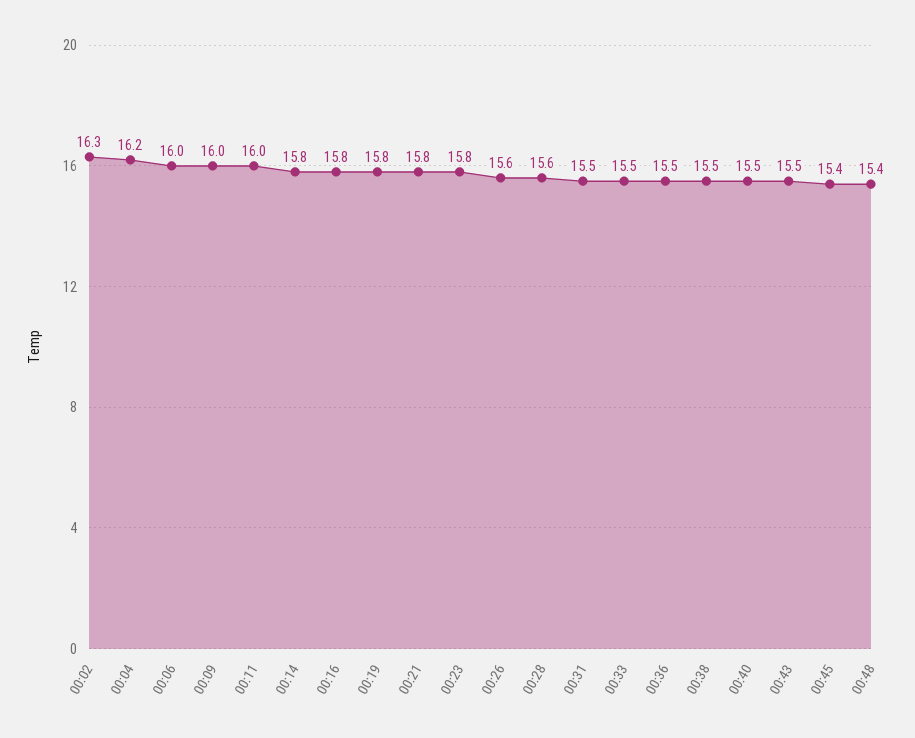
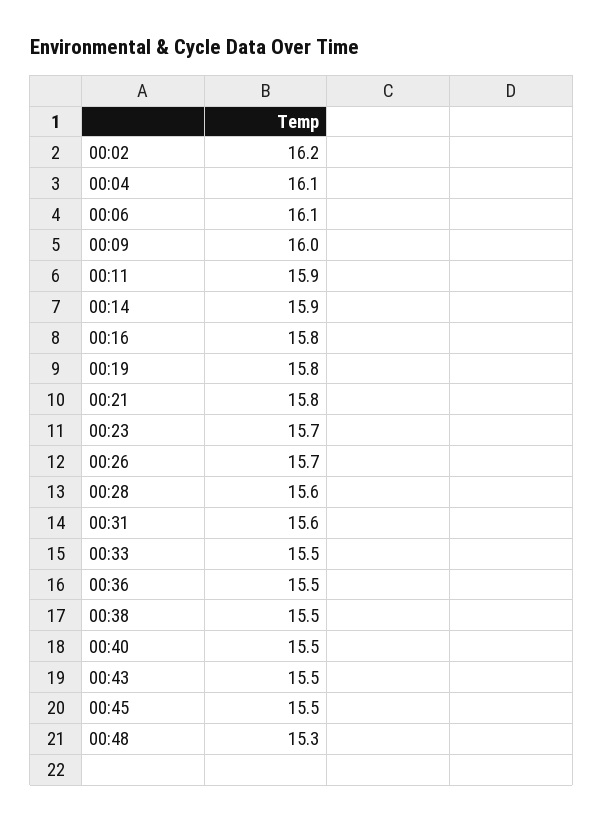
00:02: 16.3 -> 16.2
00:04: 16.2 -> 16.1
00:06: 16 -> 16.1
00:11: 16 -> 15.9
00:14: 15.8 -> 15.9
00:23: 15.8 -> 15.7
00:26: 15.6 -> 15.7
00:31: 15.5 -> 15.6
00:45: 15.4 -> 15.5
00:48: 15.4 -> 15.3

